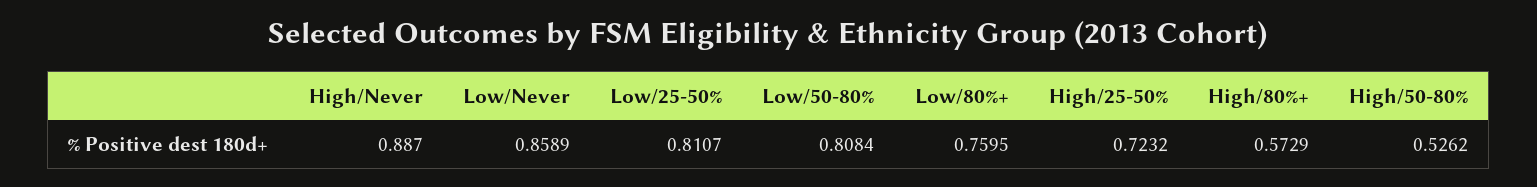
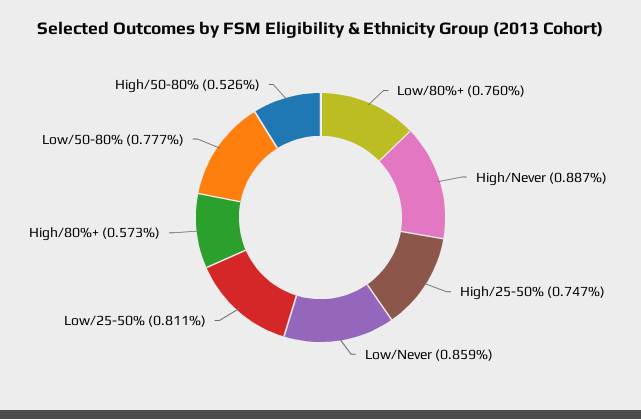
Low/50-80%: 0.8084 -> 0.777
High/25-50%: 0.7232 -> 0.747

